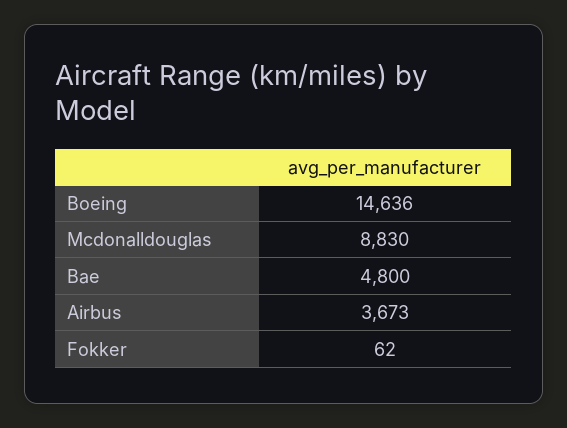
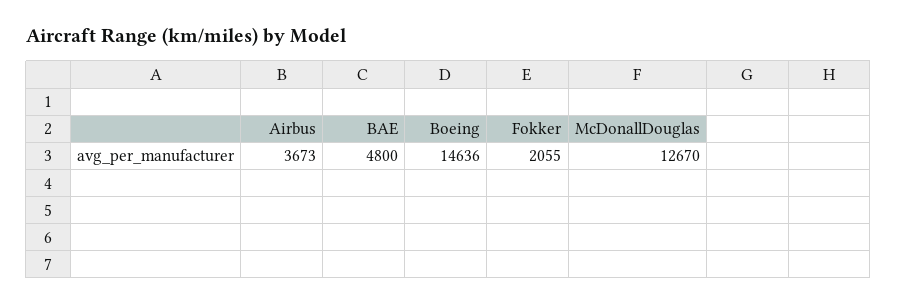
Mcdonalldouglas: 8830 -> 12670
Fokker: 62 -> 2055

